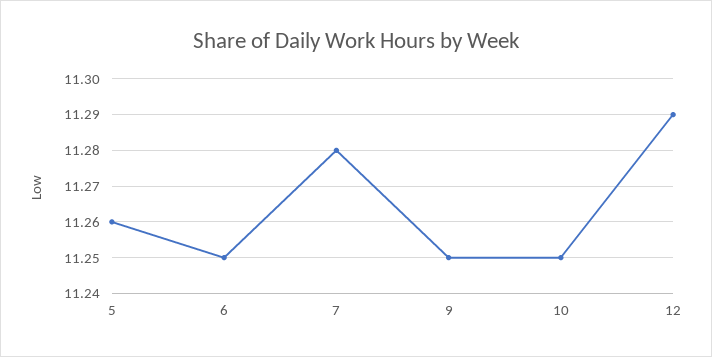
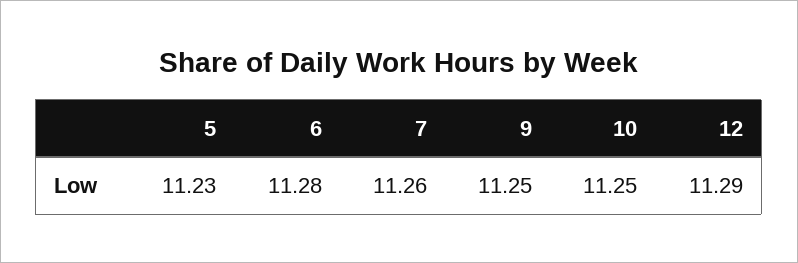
5: 11.26 -> 11.23
6: 11.25 -> 11.28
7: 11.28 -> 11.26

